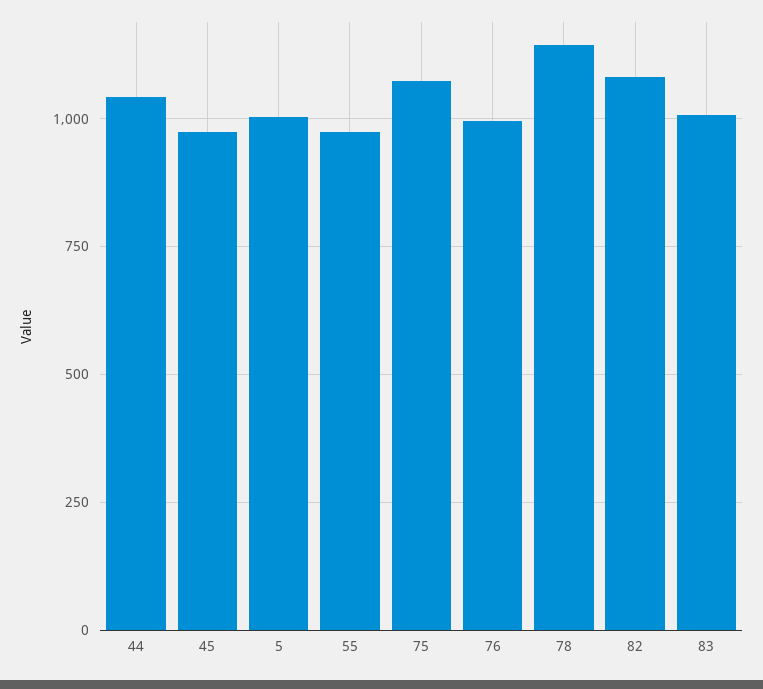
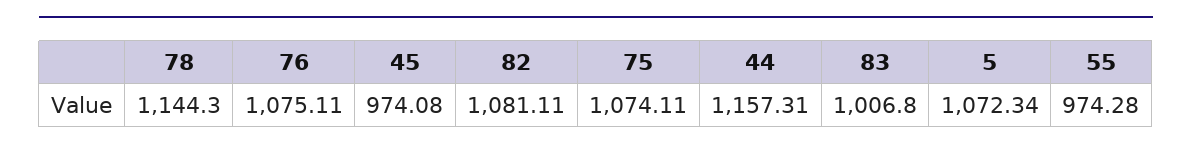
44: 1050 -> 1157.31
5: 1000 -> 1072.34
76: 1000 -> 1075.11

